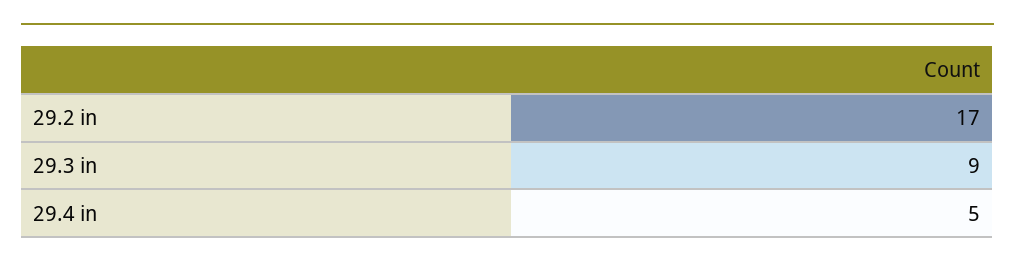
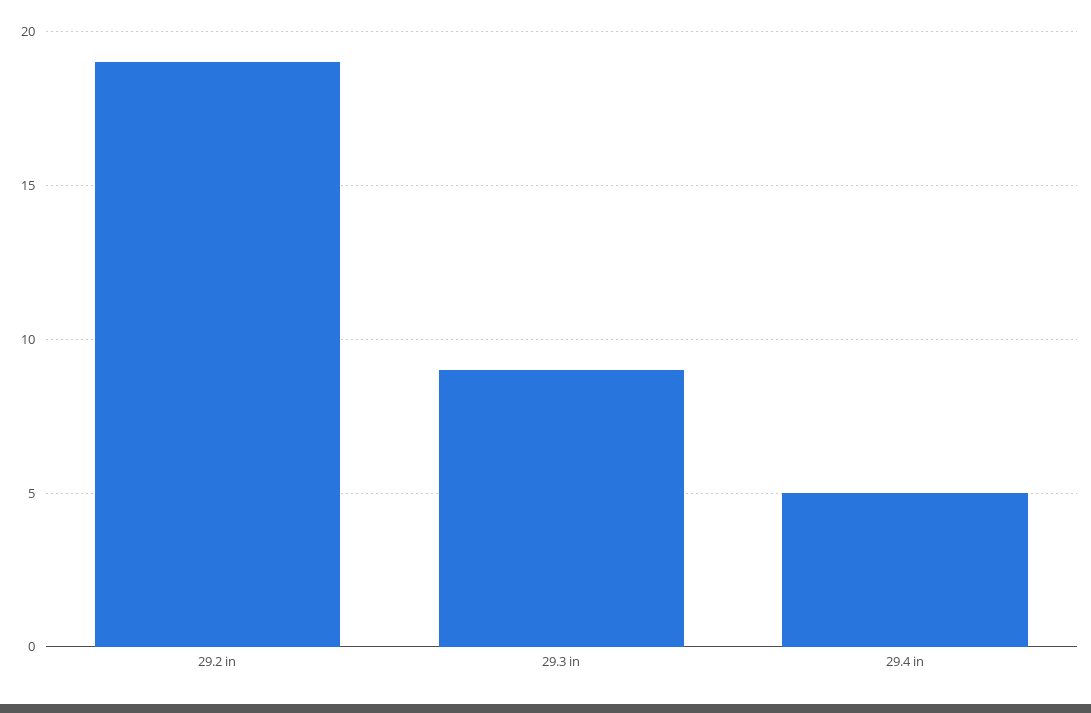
29.2 in: 17 -> 19

